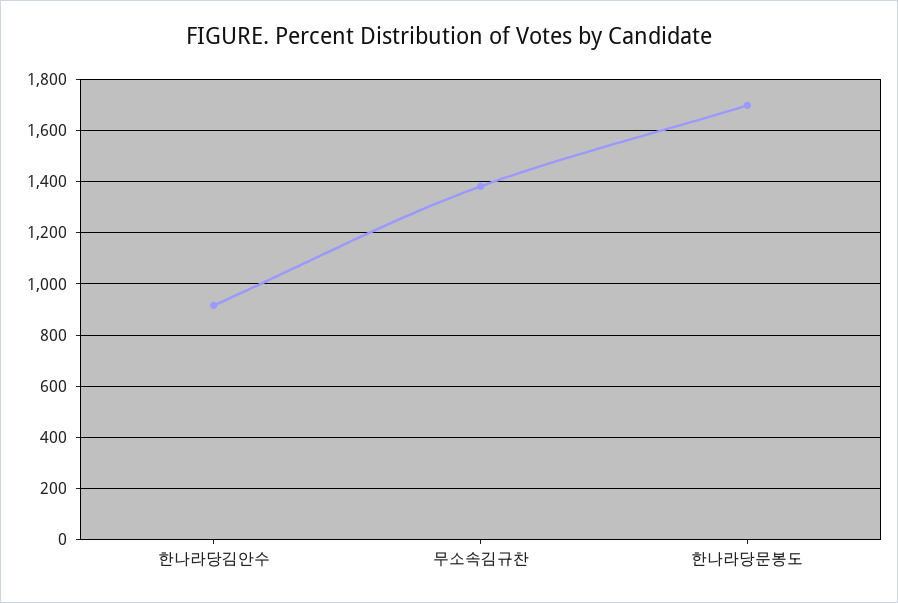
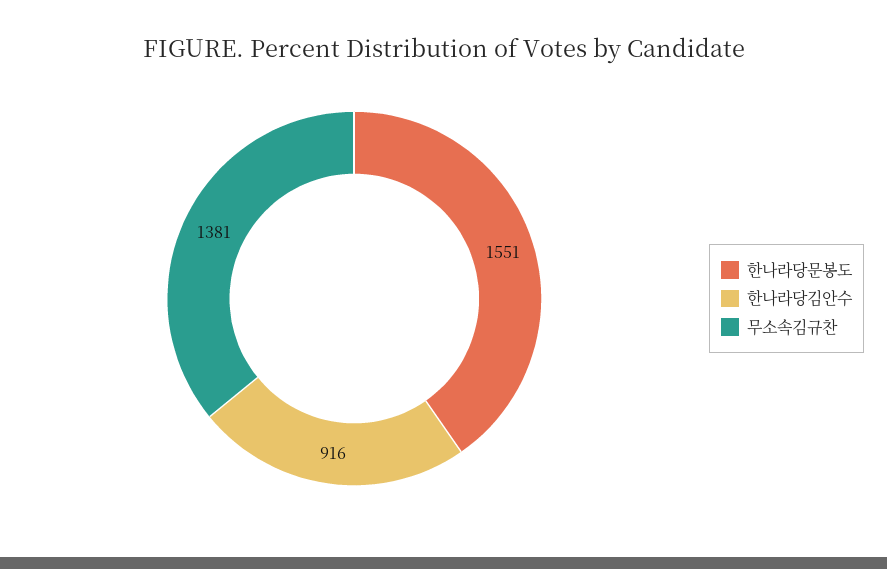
한나라당문봉도: 1700 -> 1551

